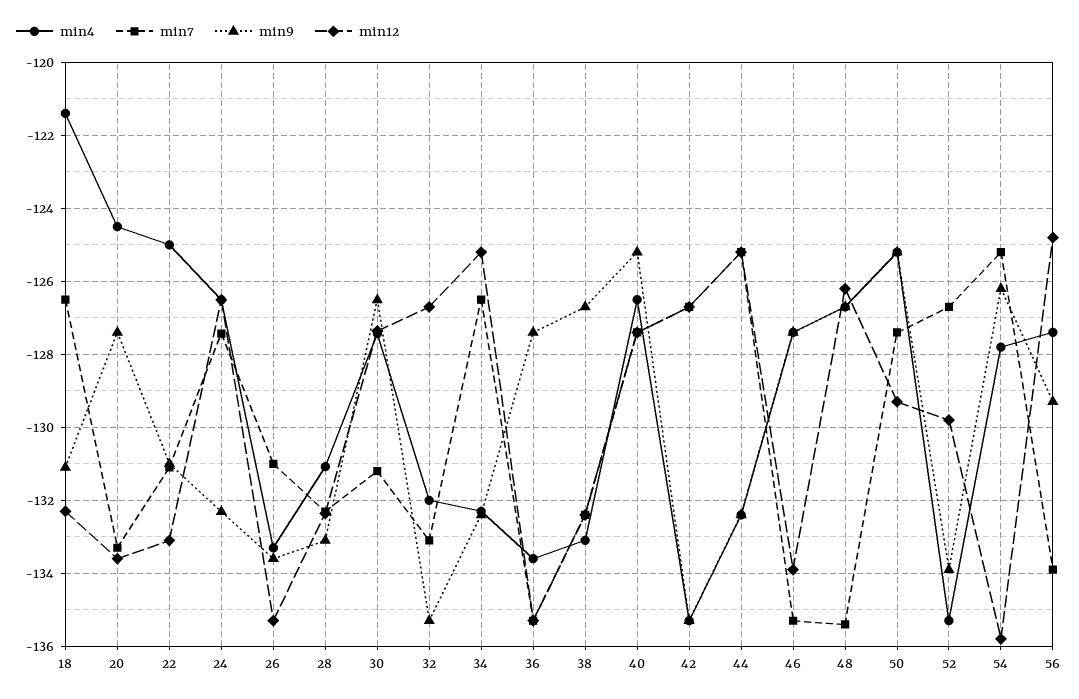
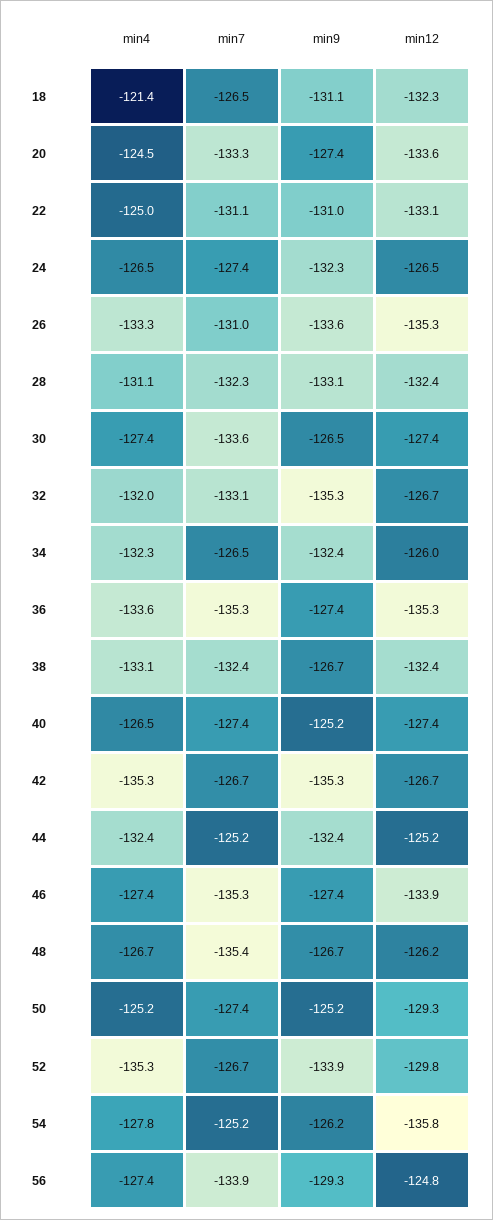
min7, 30: -131.2 -> -133.6
min12, 34: -125.2 -> -126

